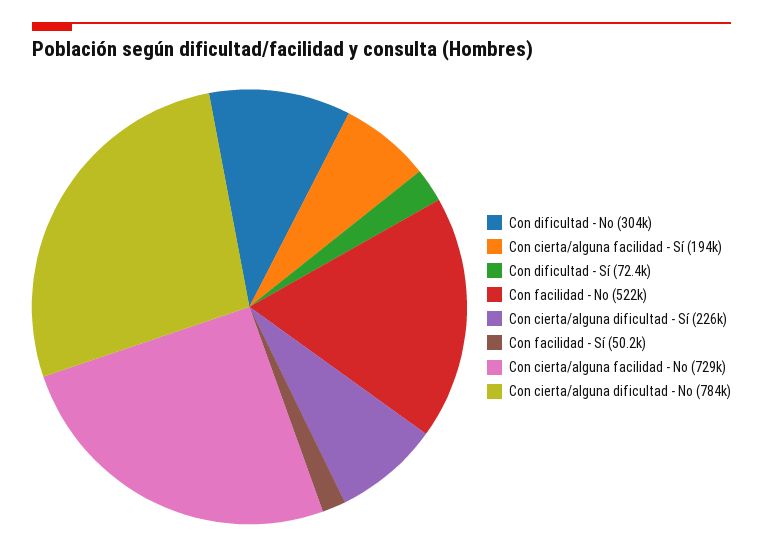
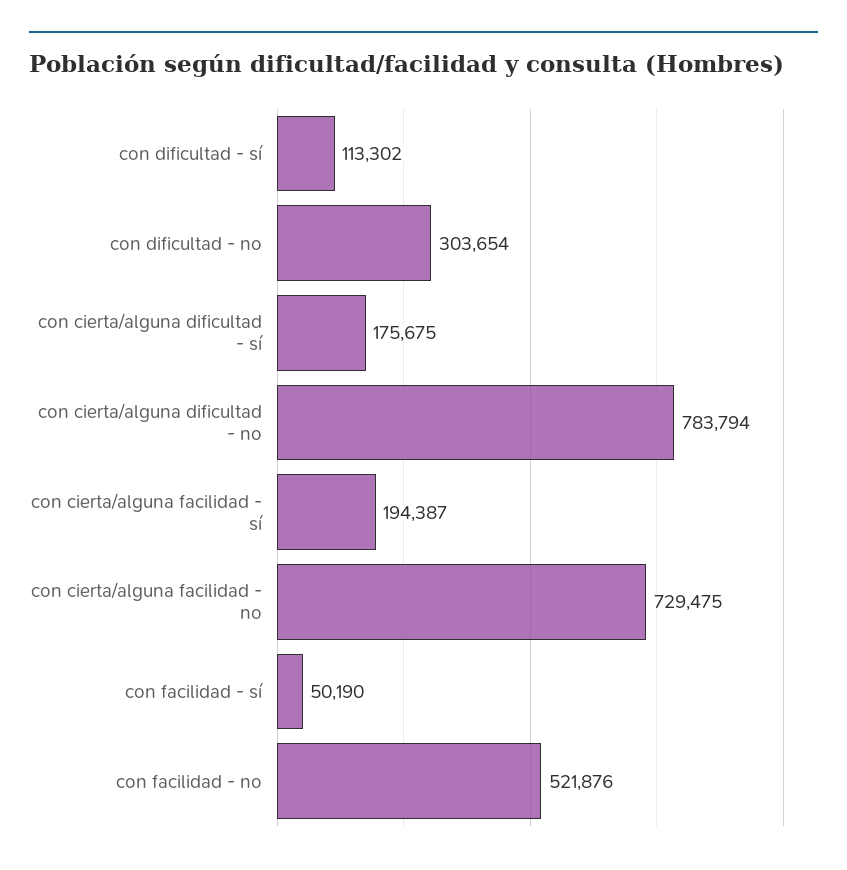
Con dificultad - Sí: 72400 -> 113302
Con cierta/alguna dificultad - Sí: 226000 -> 175675

